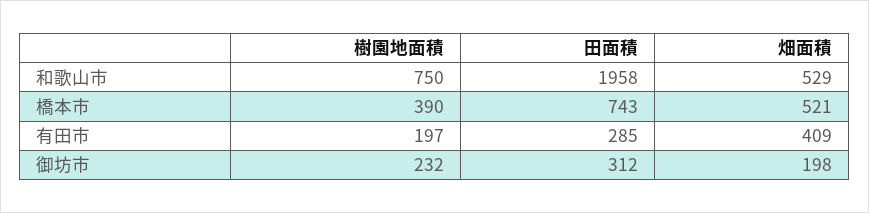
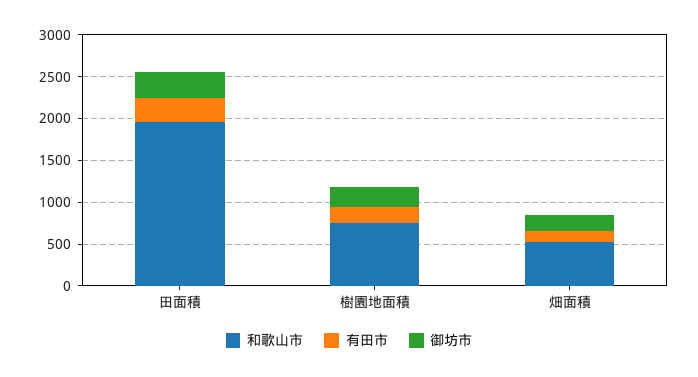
橋本市, 樹園地面積: 390 -> none
橋本市, 田面積: 743 -> none
橋本市, 畑面積: 521 -> none
有田市, 畑面積: 409 -> 100

